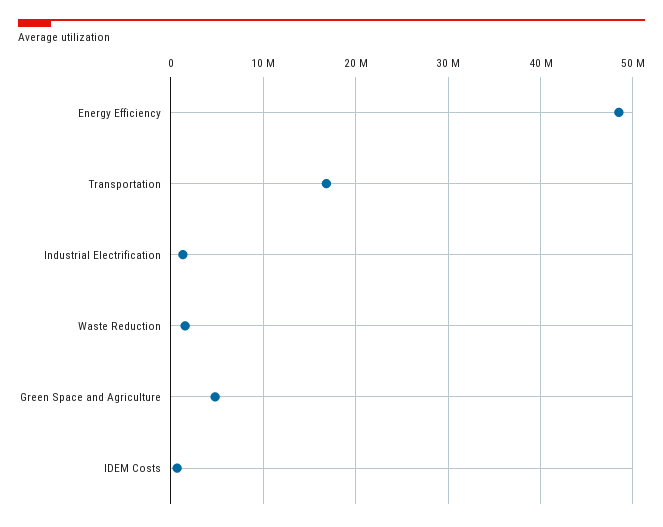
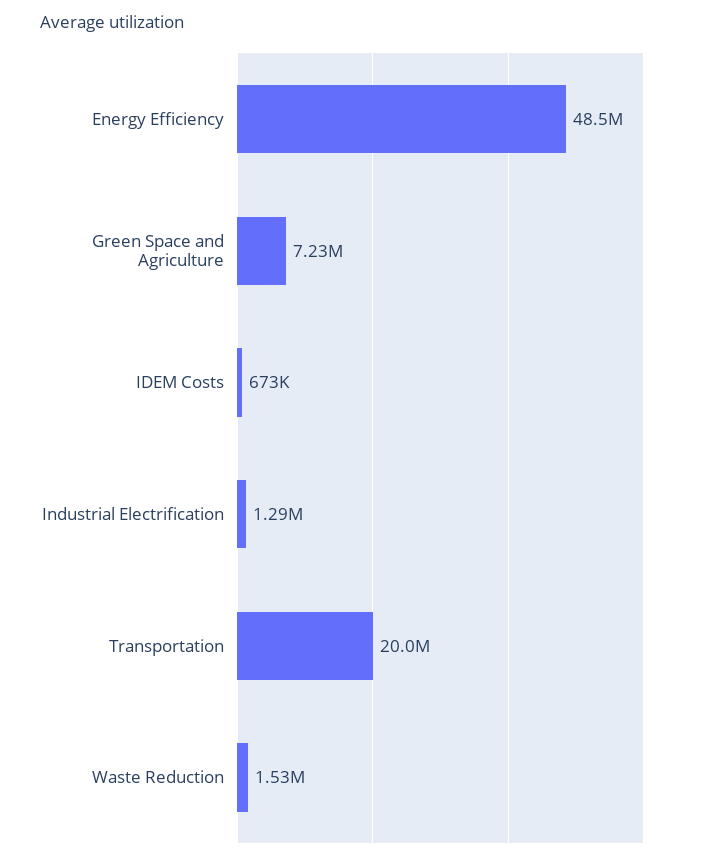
Transportation: 17000000 -> 20000000
Green Space and Agriculture: 5000000 -> 7230000

